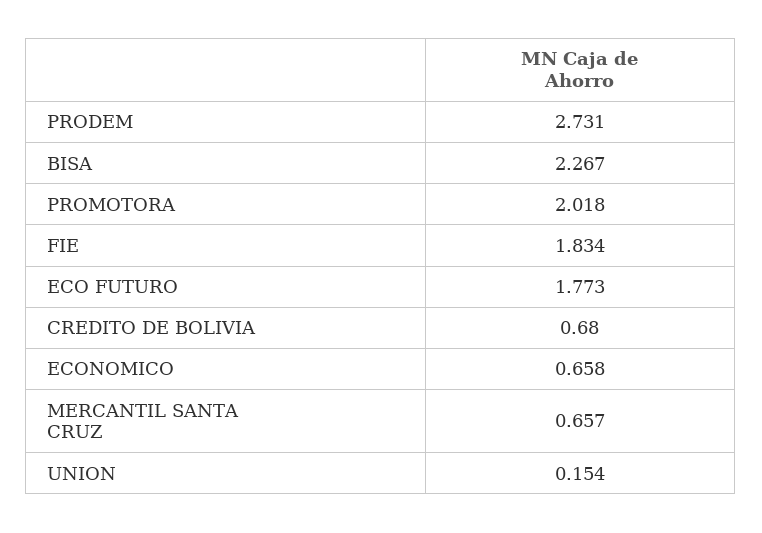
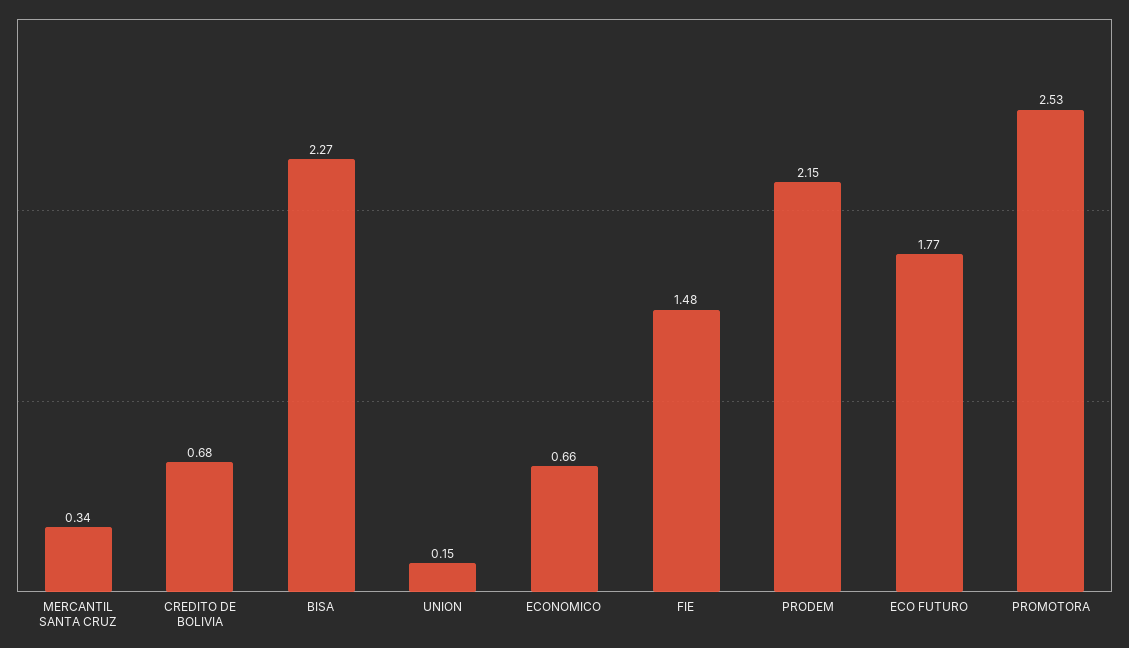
PRODEM: 2.731 -> 2.15
PROMOTORA: 2.018 -> 2.53
FIE: 1.834 -> 1.48
MERCANTIL SANTA CRUZ: 0.657 -> 0.34

